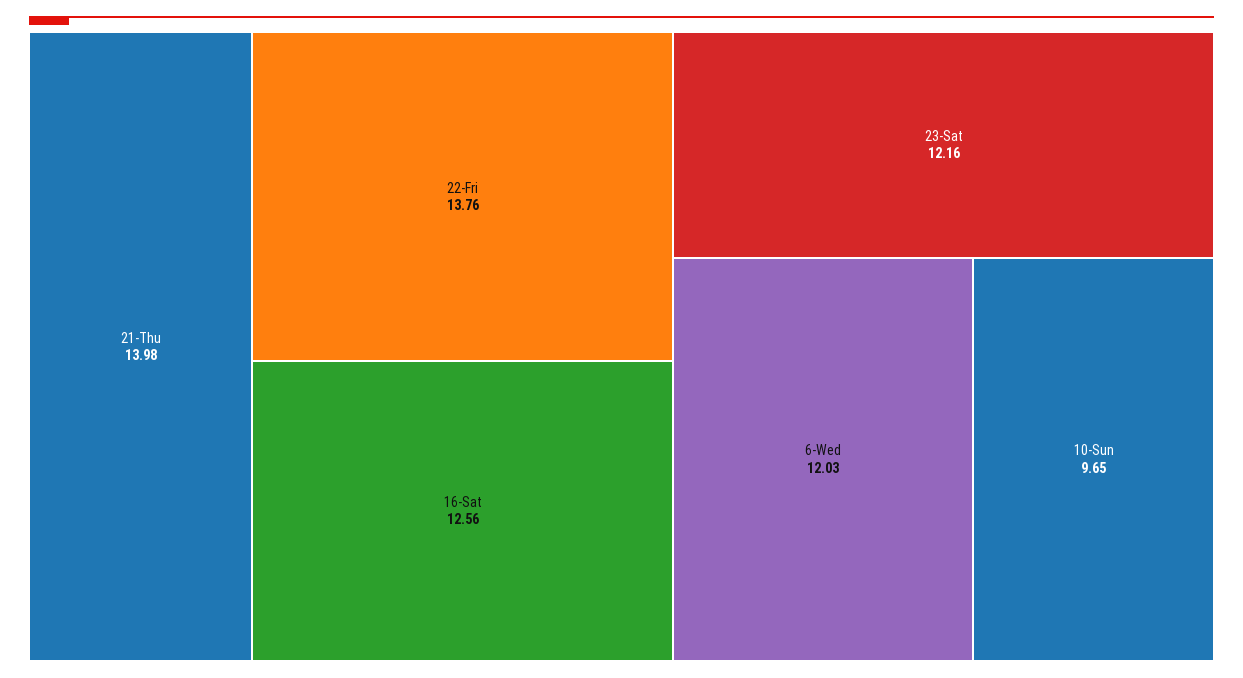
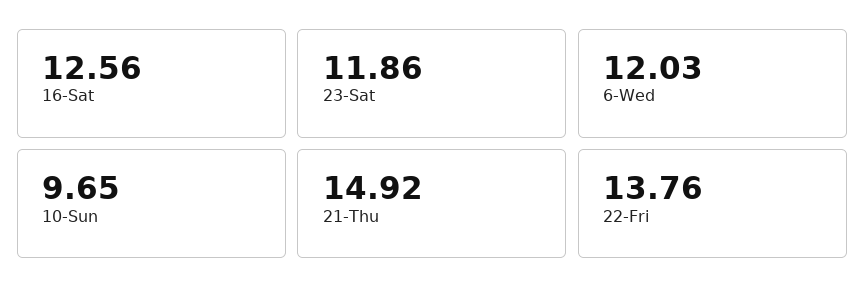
21-Thu: 13.98 -> 14.92
23-Sat: 12.16 -> 11.86

